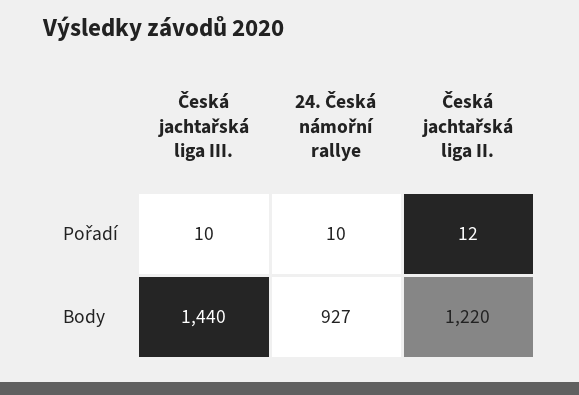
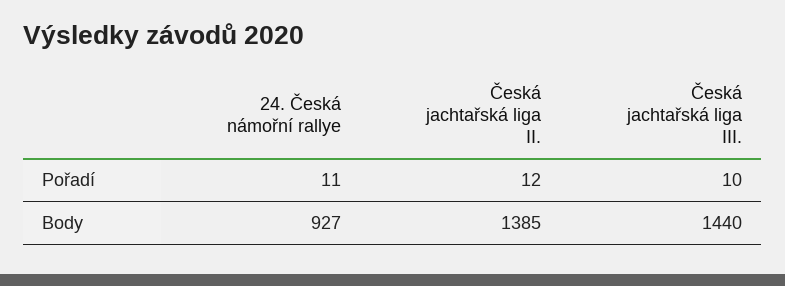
24. Česká námořní rallye, Pořadí: 10 -> 11
Česká jachtařská liga II., Body: 1220 -> 1385

